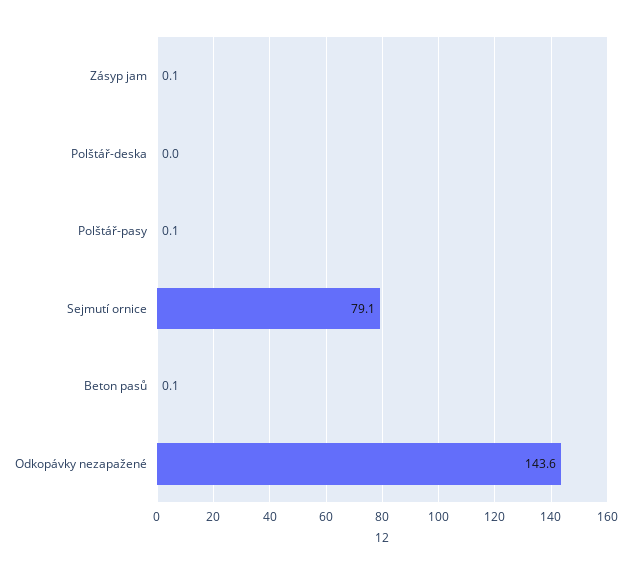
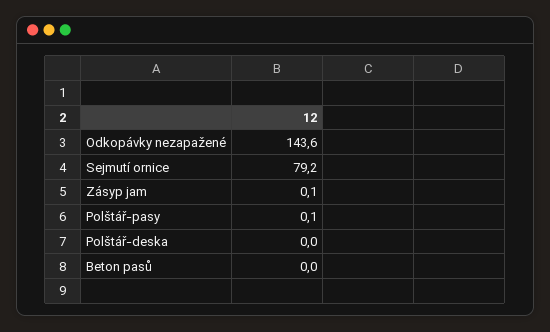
Sejmutí ornice: 79.1 -> 79.2
Beton pasů: 0.1 -> 0

